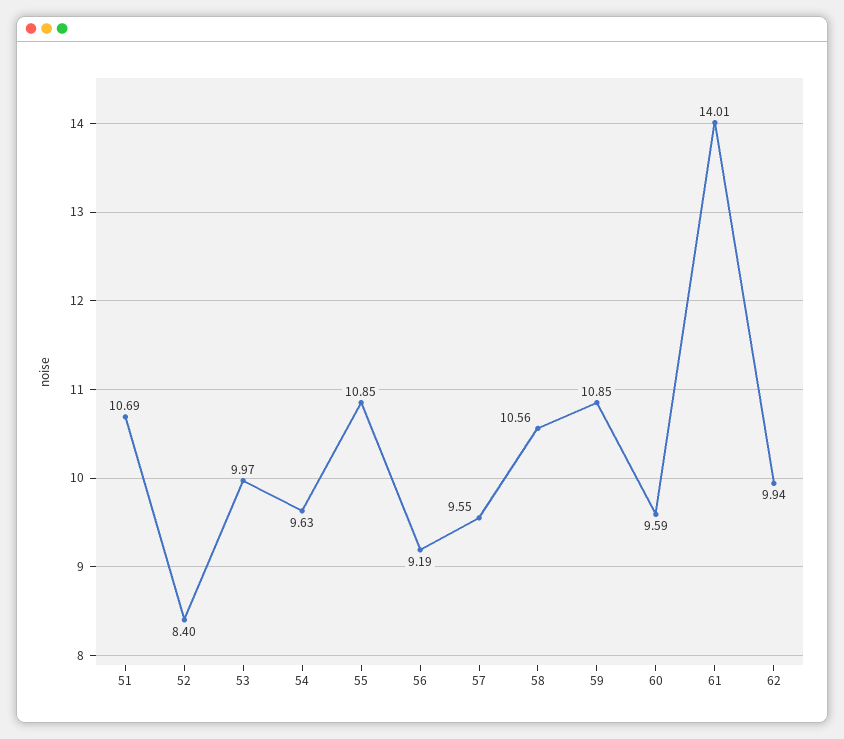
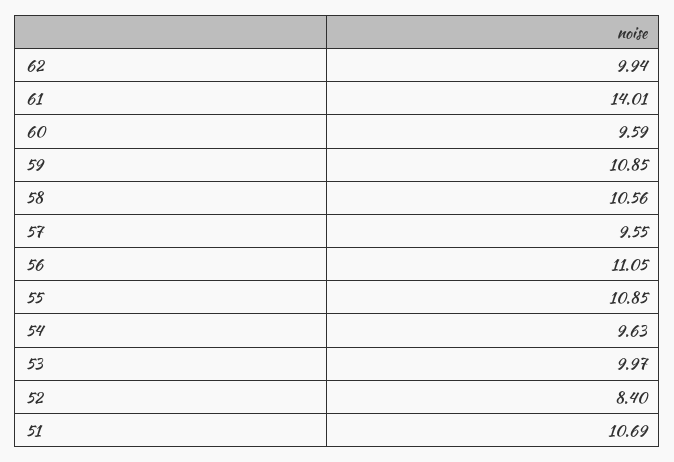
56: 9.19 -> 11.05

